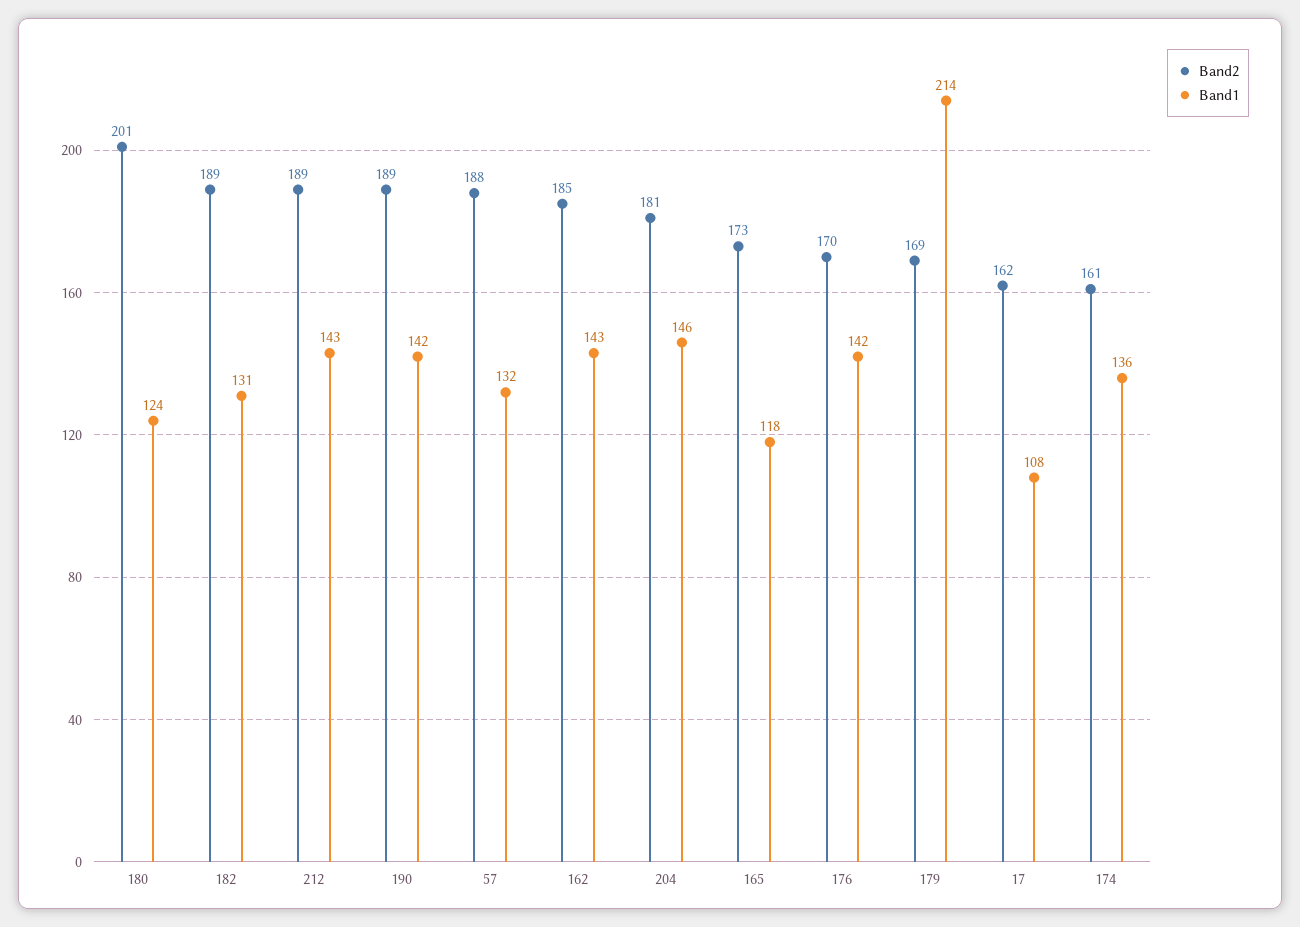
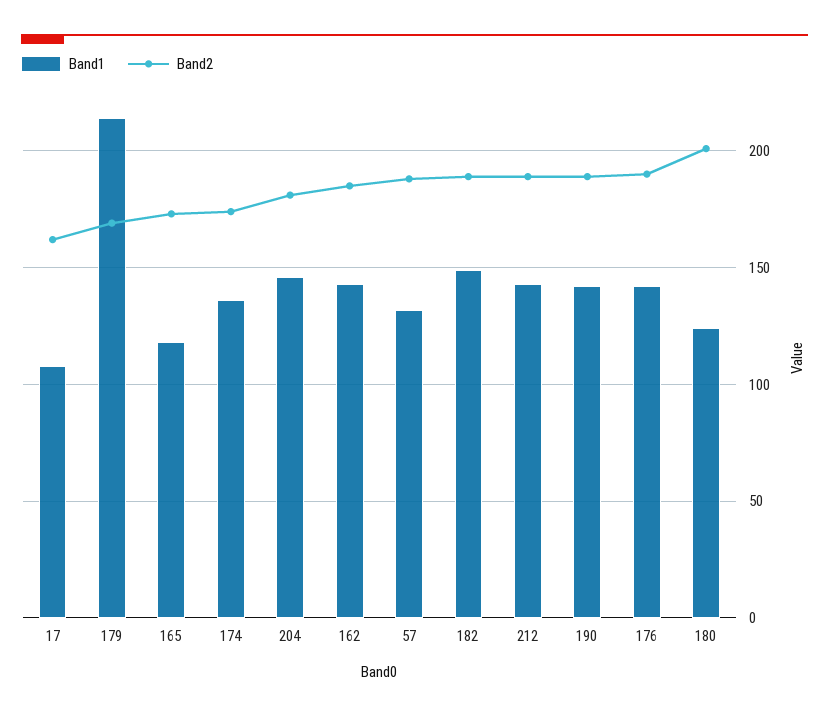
Band1, 182: 131 -> 150
Band2, 176: 170 -> 190
Band2, 174: 161 -> 175

